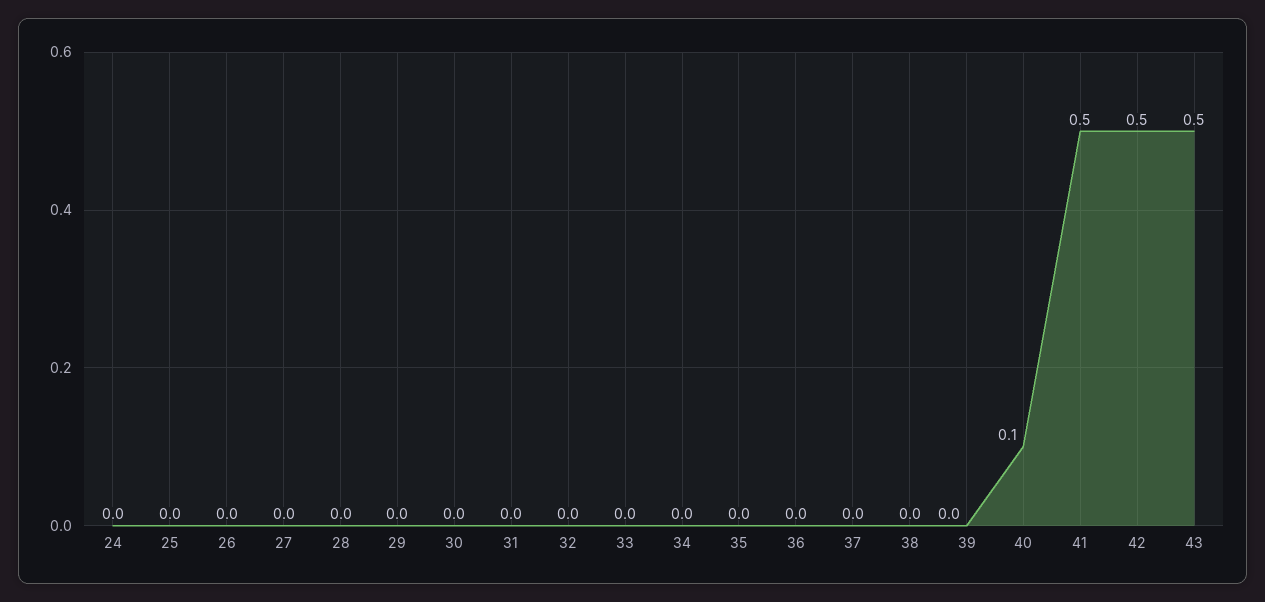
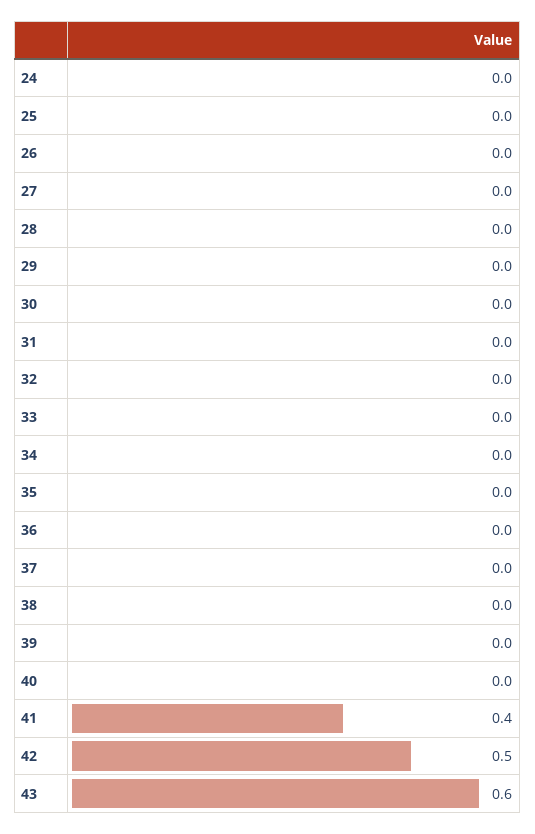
40: 0.1 -> 0
41: 0.5 -> 0.4
43: 0.5 -> 0.6

